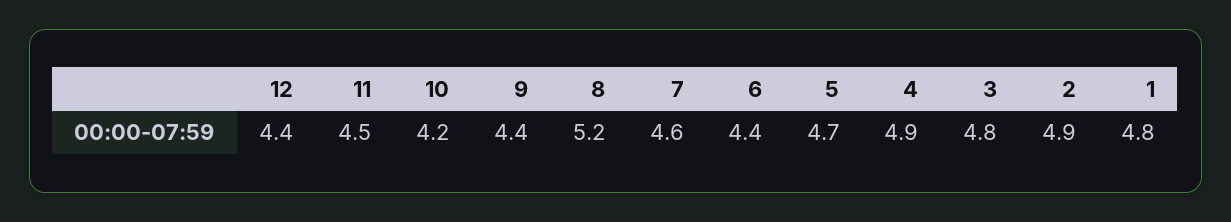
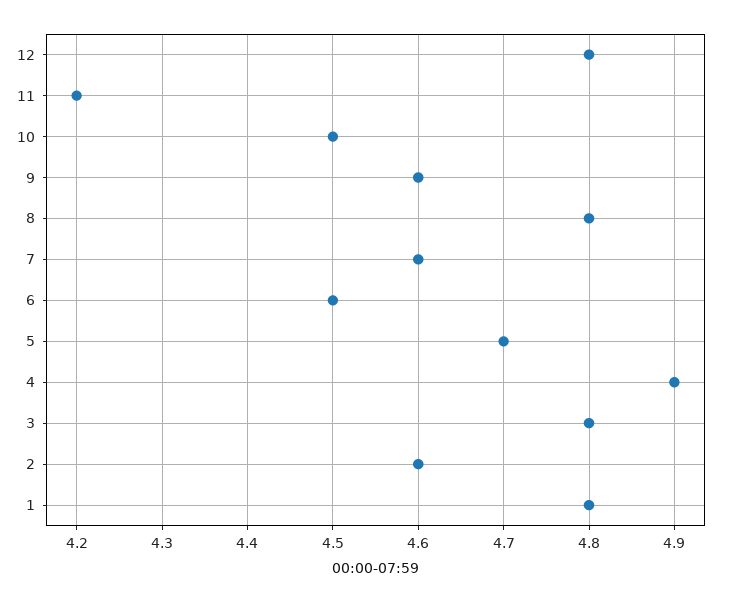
12: 4.4 -> 4.8
11: 4.5 -> 4.2
10: 4.2 -> 4.5
9: 4.4 -> 4.6
8: 5.2 -> 4.8
6: 4.4 -> 4.5
2: 4.9 -> 4.6

